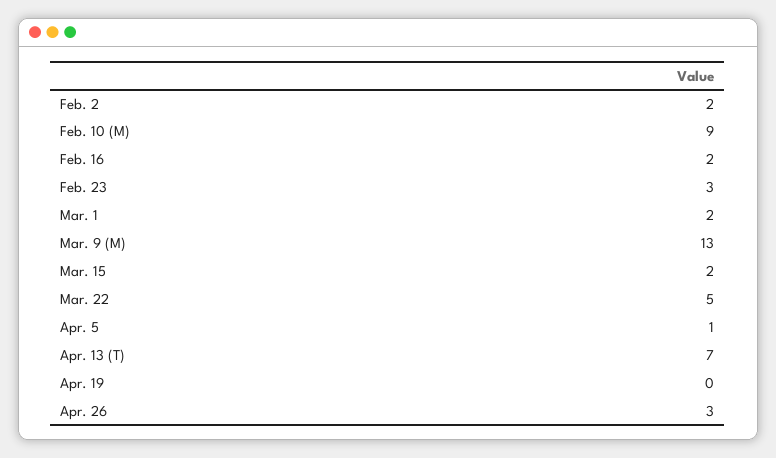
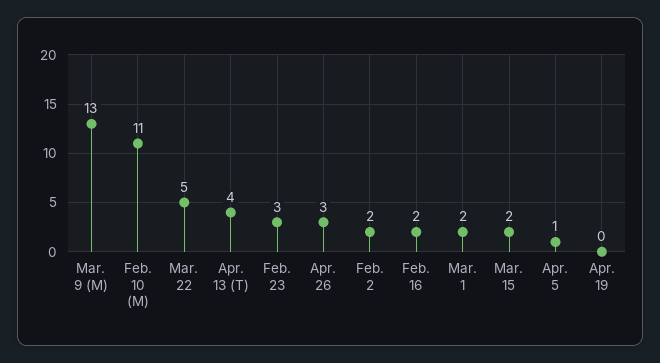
Feb. 10 (M): 9 -> 11
Apr. 13 (T): 7 -> 4

